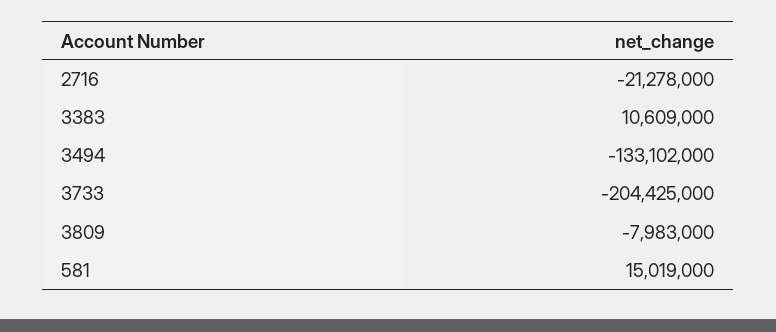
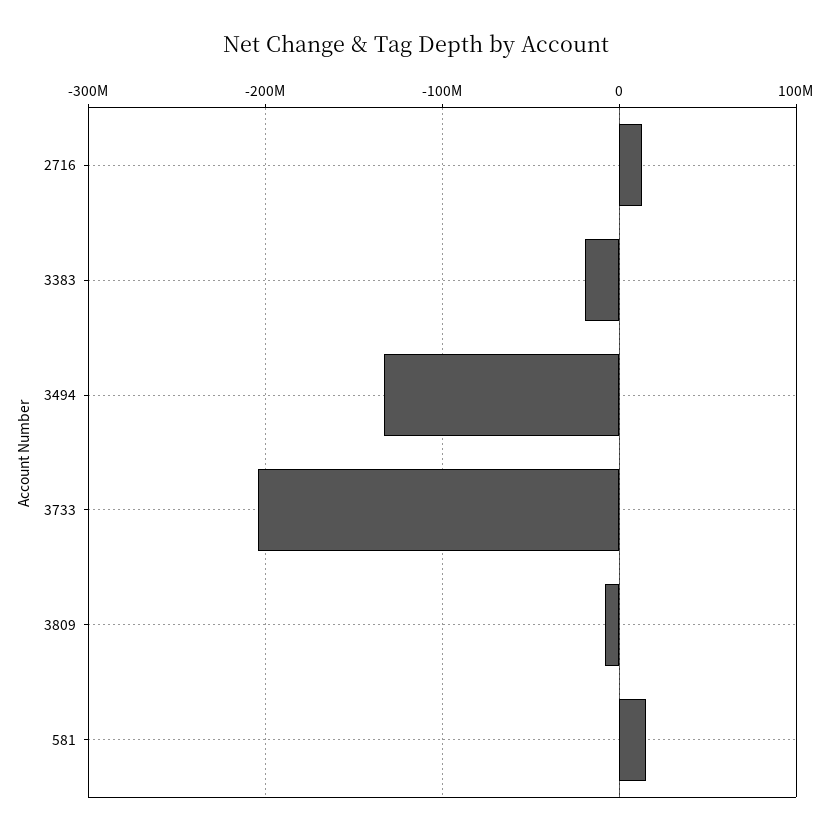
2716: -21278000 -> 10000000
3383: 10609000 -> -20000000

